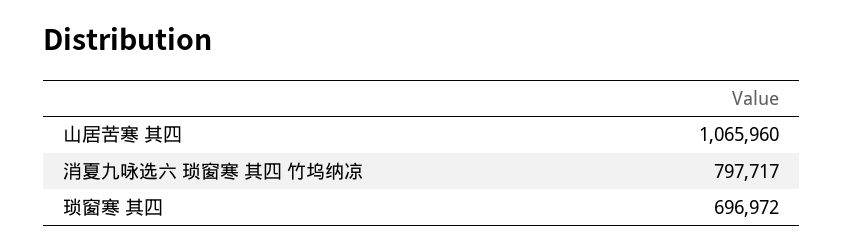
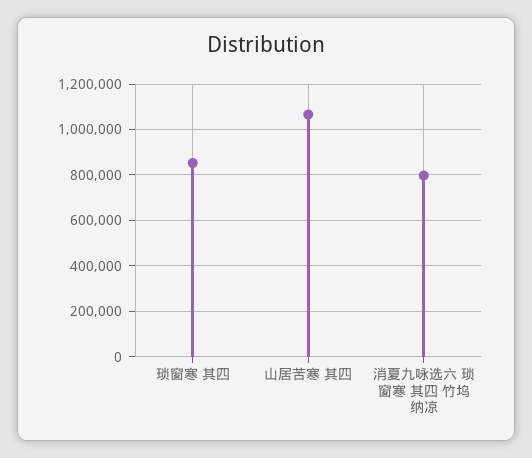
琐窗寒 其四: 696972 -> 850000

